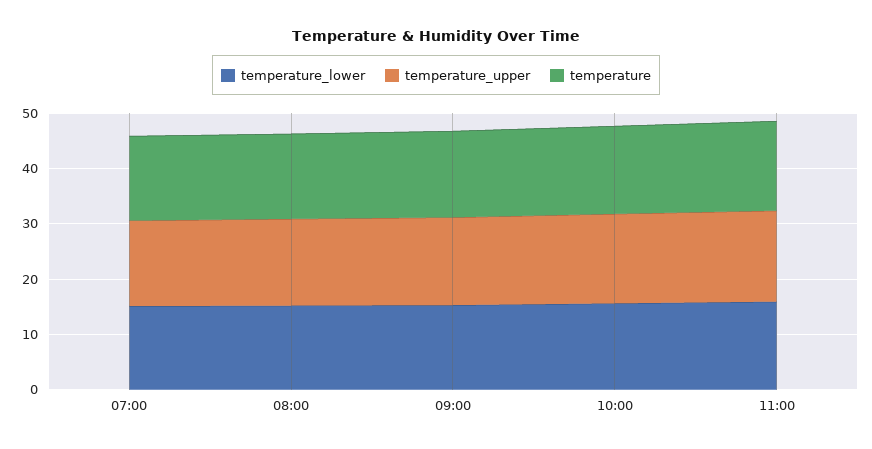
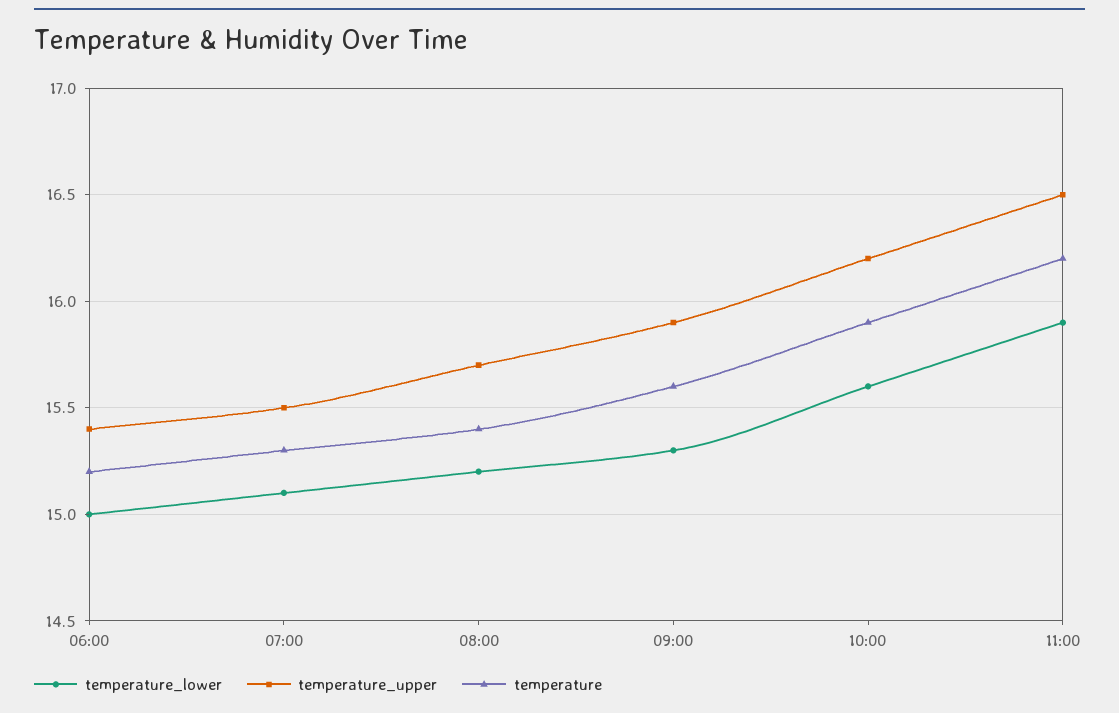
temperature_lower, 06:00: none -> 15
temperature_upper, 06:00: none -> 15.4
temperature, 06:00: none -> 15.2

